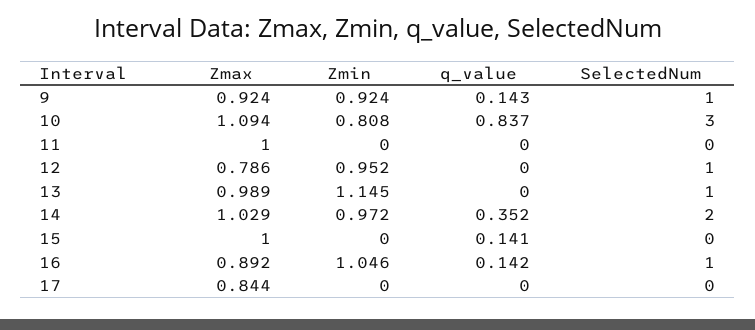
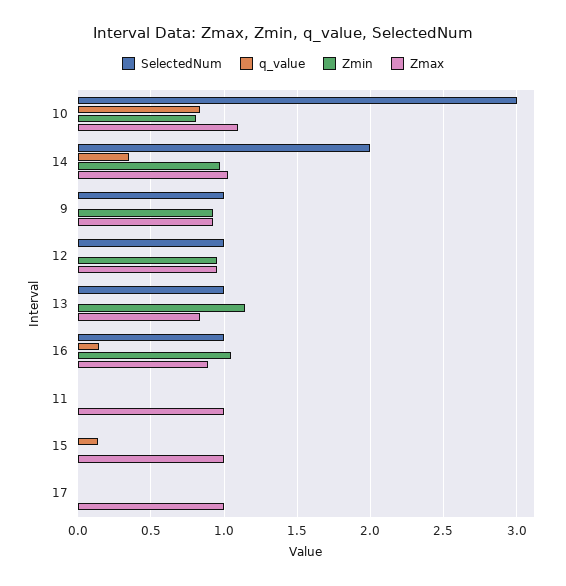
q_value, 9: 0.143 -> 0
Zmax, 12: 0.786 -> 0.95
Zmax, 13: 0.989 -> 0.85
Zmax, 17: 0.844 -> 1

